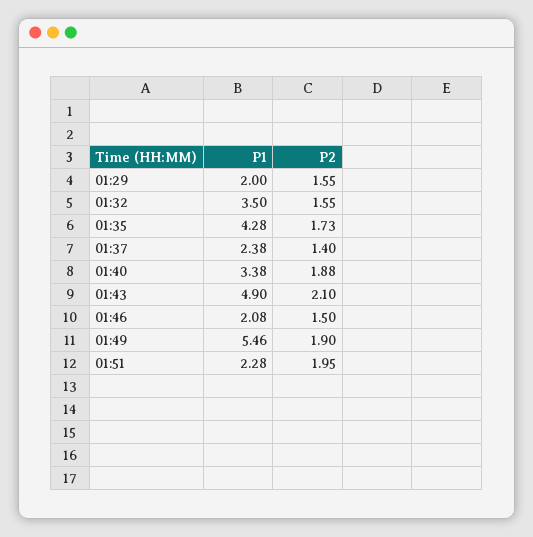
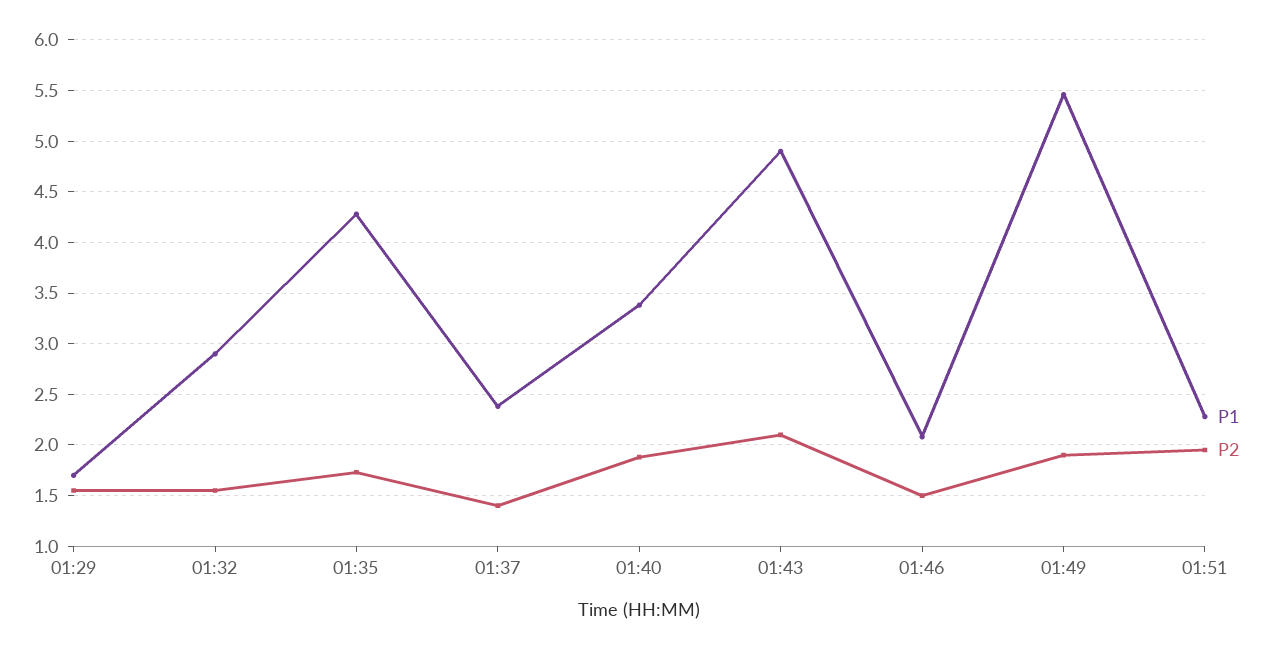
P1, 01:29: 2 -> 1.7
P1, 01:32: 3.5 -> 2.9

